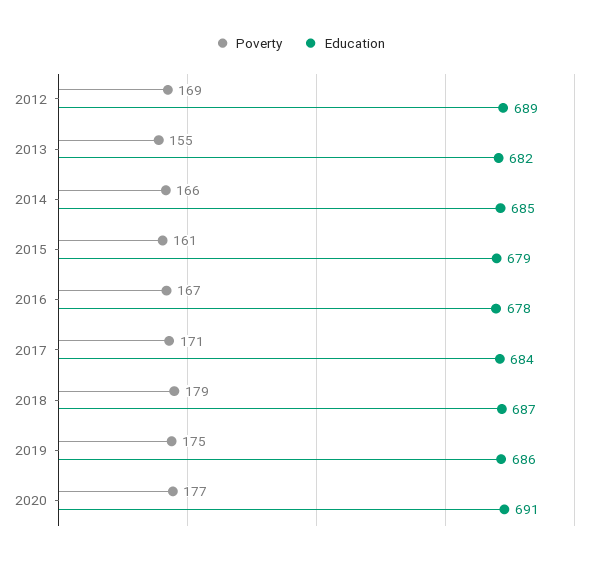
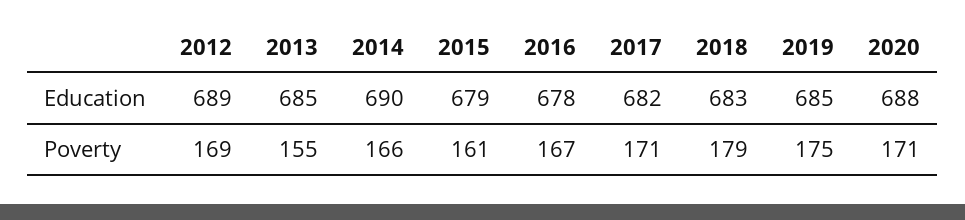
Education, 2013: 682 -> 685
Education, 2014: 685 -> 690
Education, 2017: 684 -> 682
Education, 2018: 687 -> 683
Education, 2019: 686 -> 685
Poverty, 2020: 177 -> 171
Education, 2020: 691 -> 688

